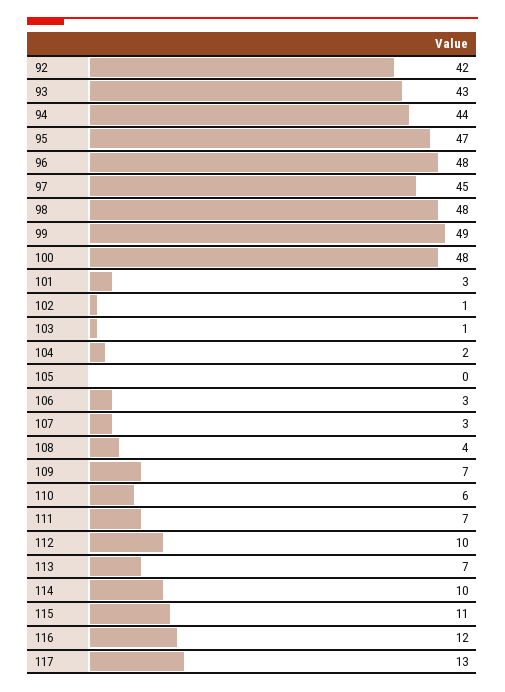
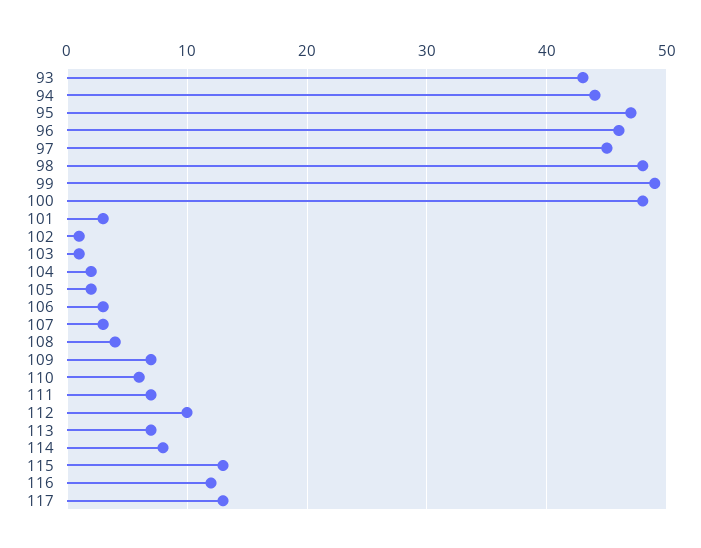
92: 42 -> none
96: 48 -> 46
105: 0 -> 2
114: 10 -> 8
115: 11 -> 13

